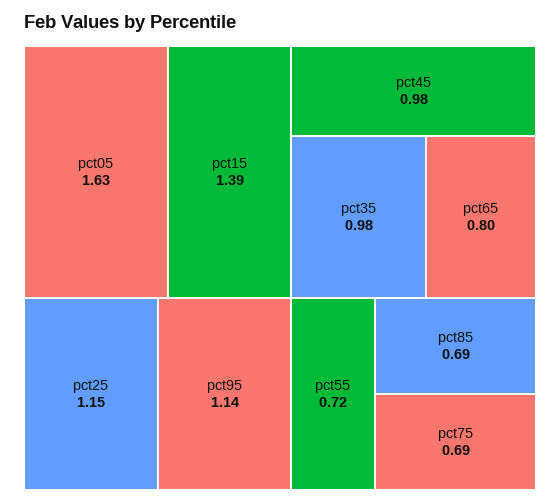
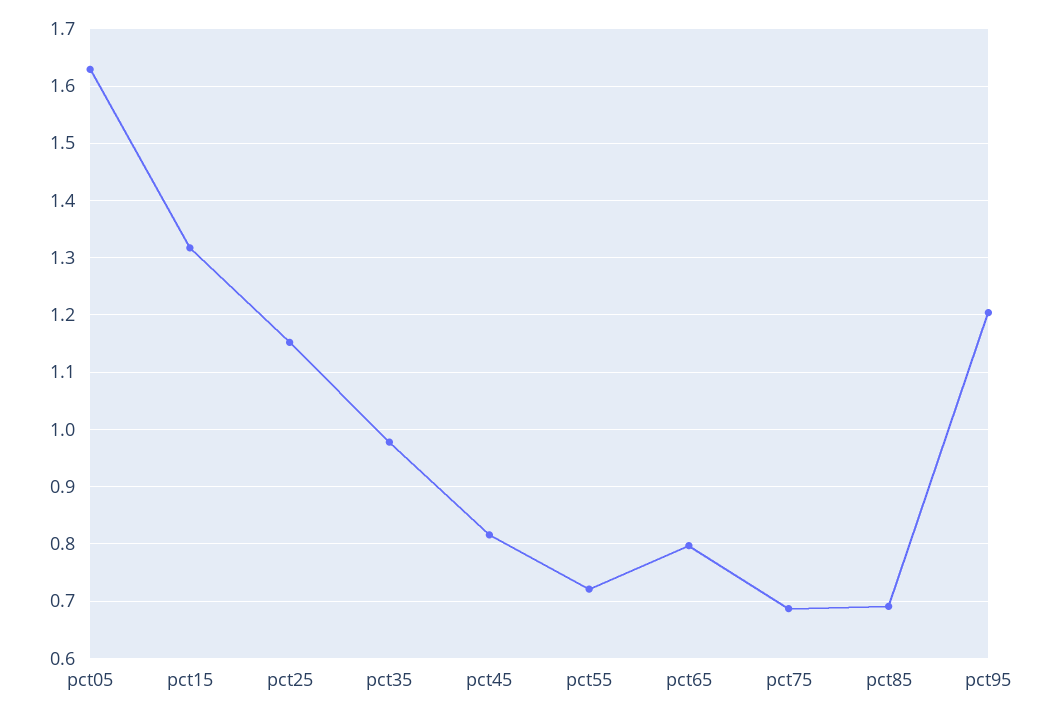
pct15: 1.39 -> 1.32
pct95: 1.14 -> 1.2
pct45: 0.98 -> 0.82

